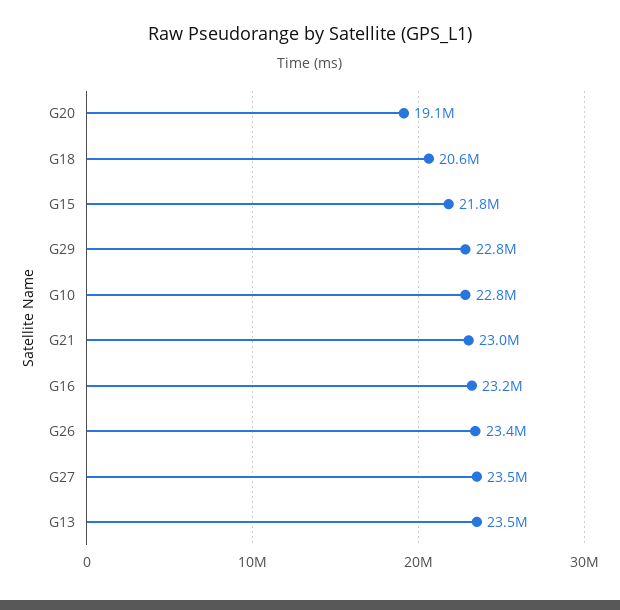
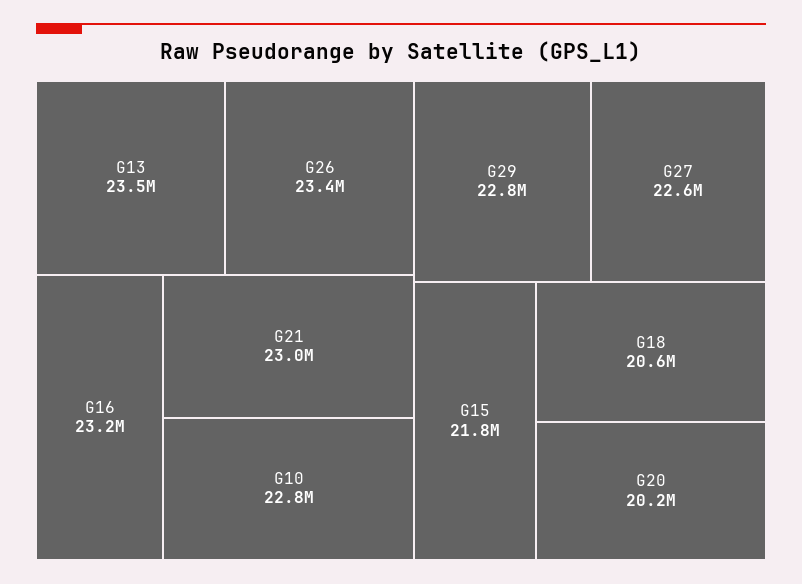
G20: 19100000 -> 20200000
G27: 23500000 -> 22600000

